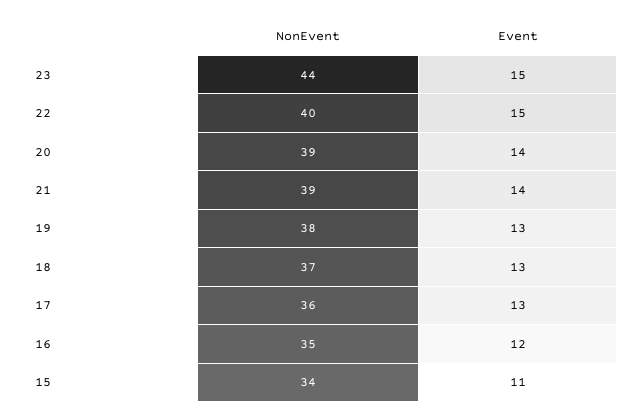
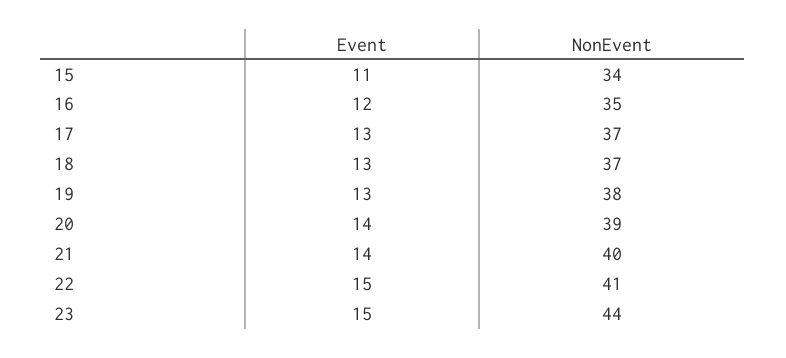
NonEvent, 22: 40 -> 41
NonEvent, 21: 39 -> 40
NonEvent, 17: 36 -> 37

